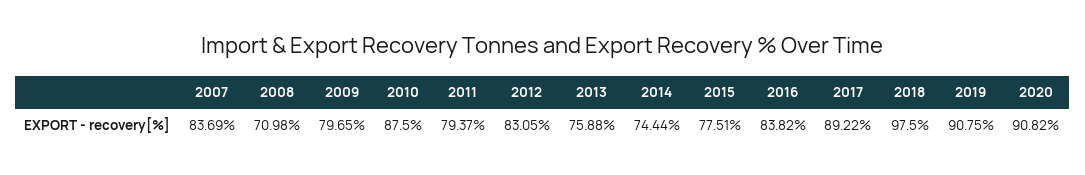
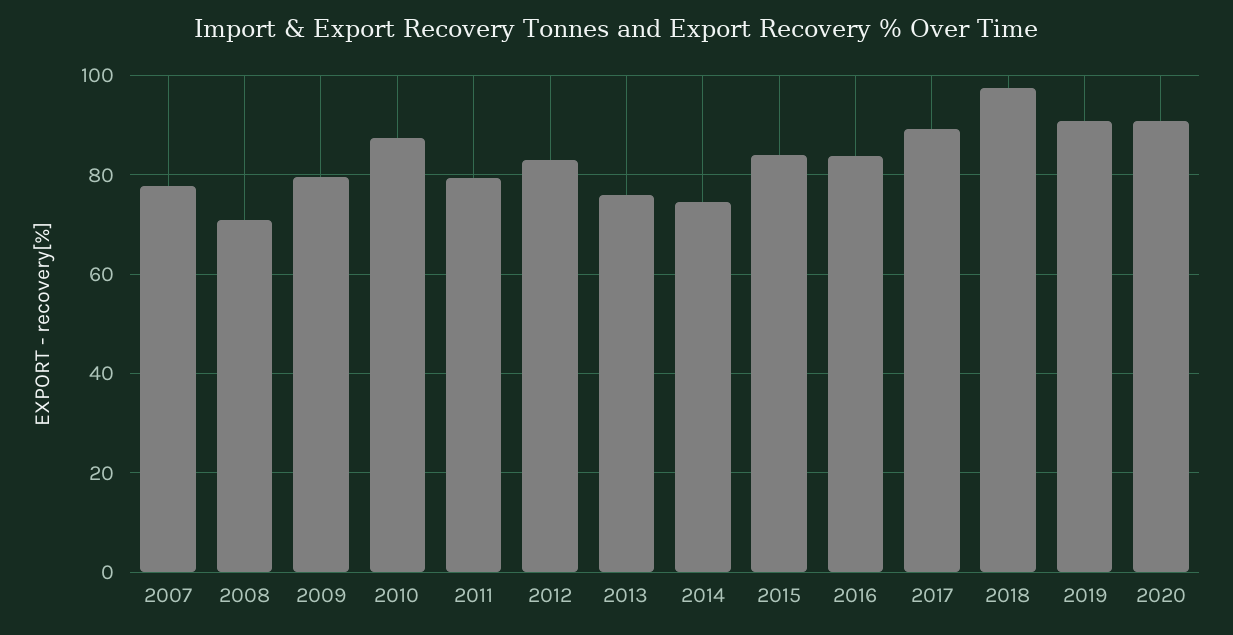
2007: 83.69 -> 78
2015: 77.51 -> 84

